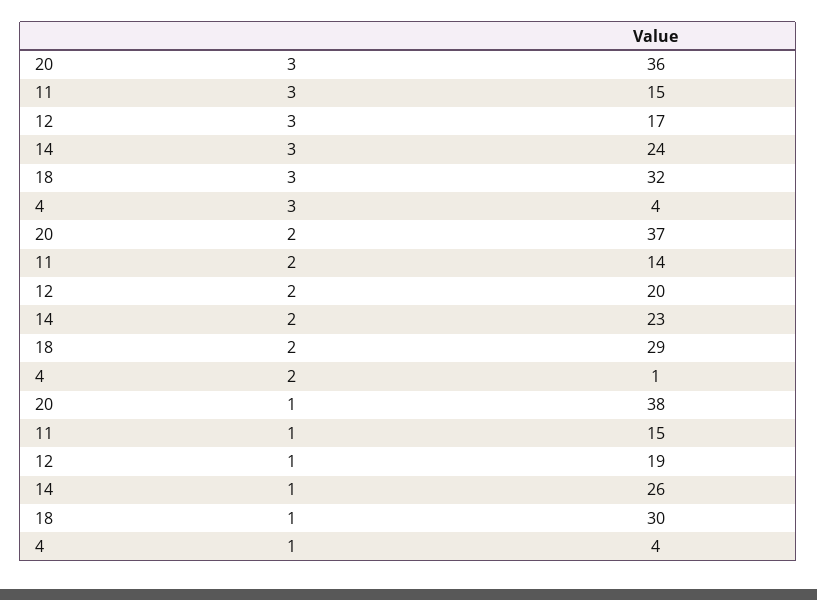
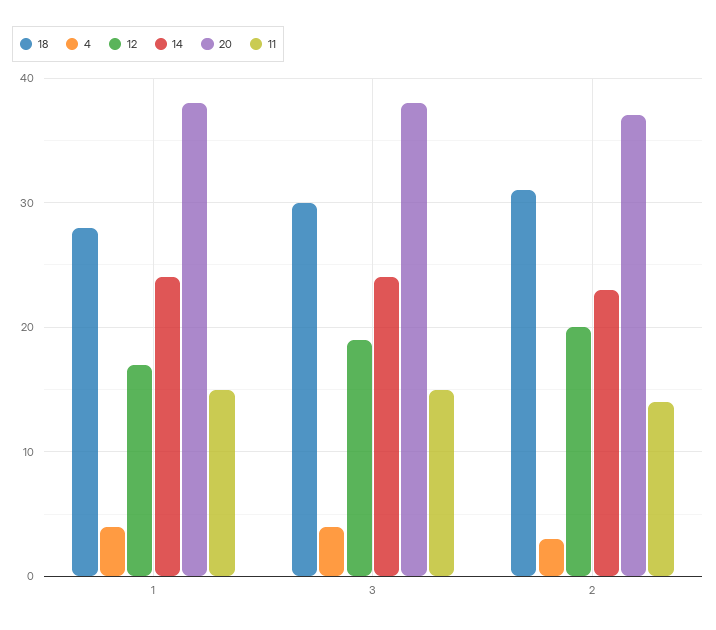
20, 3: 36 -> 38
12, 3: 17 -> 19
18, 3: 32 -> 30
18, 2: 29 -> 31
4, 2: 1 -> 3
12, 1: 19 -> 17
14, 1: 26 -> 24
18, 1: 30 -> 28

